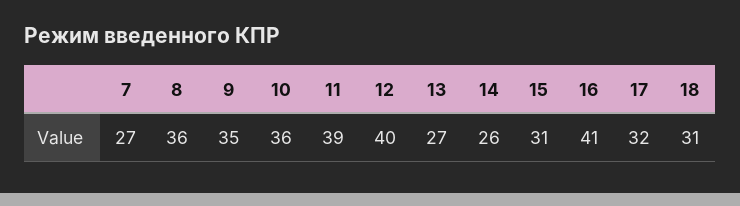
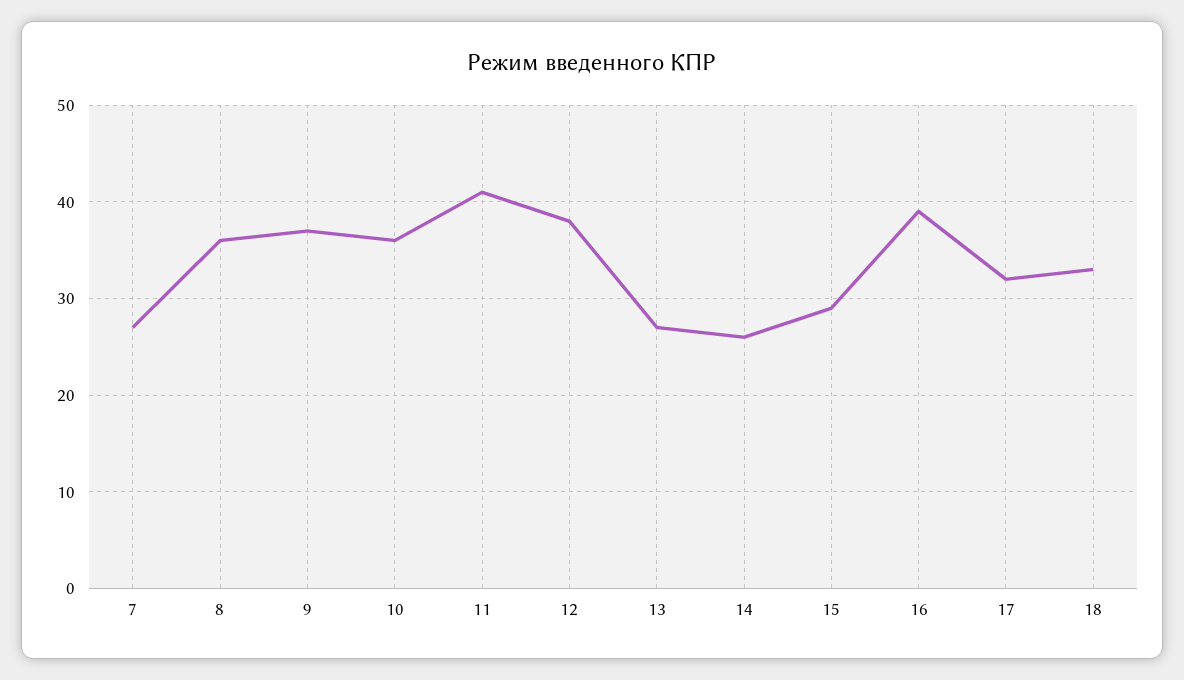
9: 35 -> 37
11: 39 -> 41
12: 40 -> 38
15: 31 -> 29
16: 41 -> 39
18: 31 -> 33

